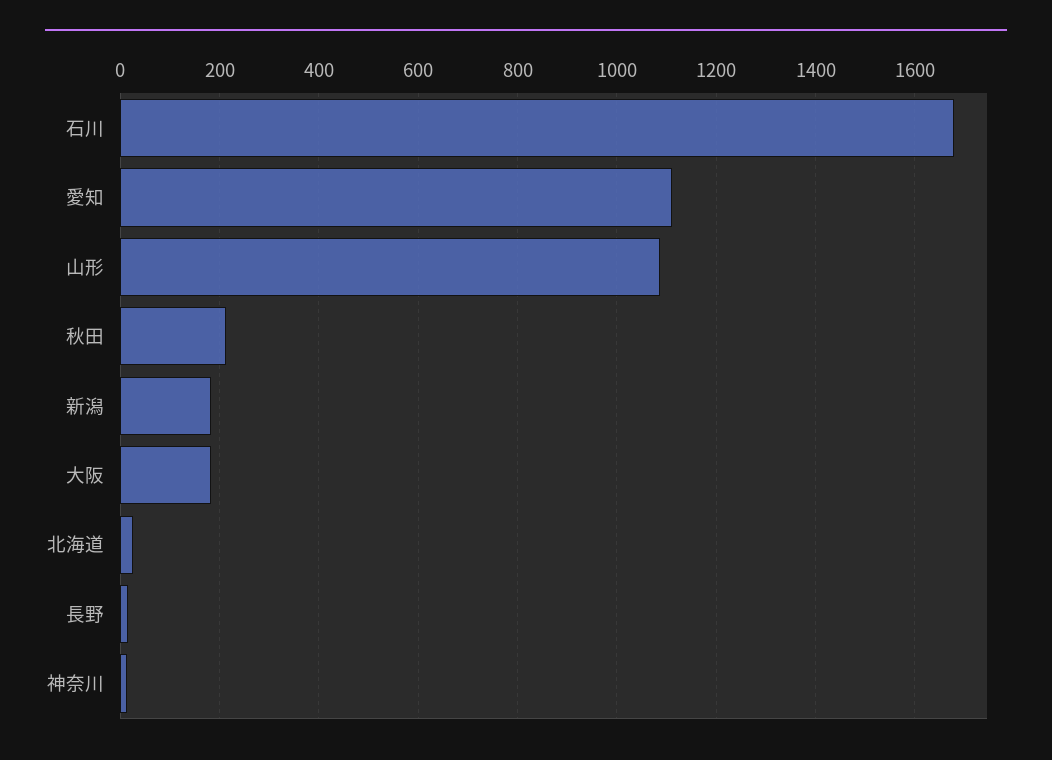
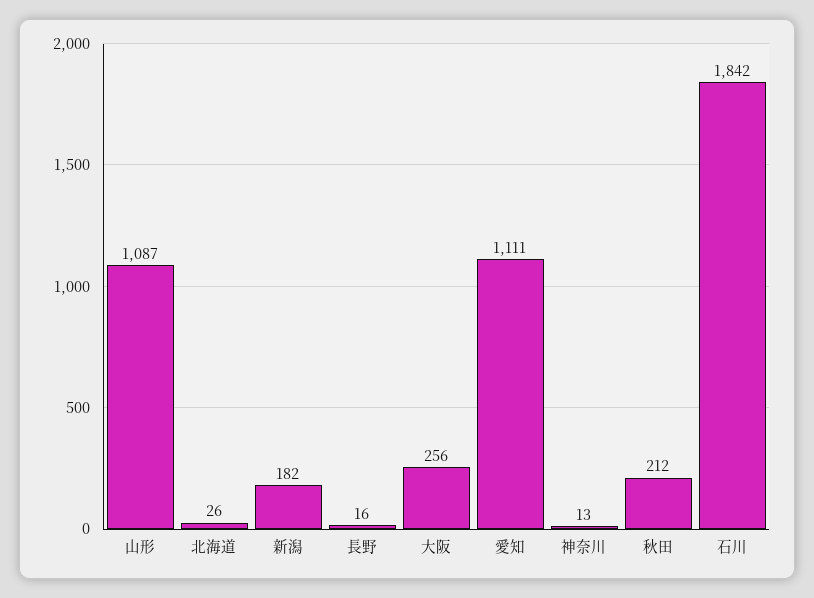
石川: 1680 -> 1842
大阪: 180 -> 256

